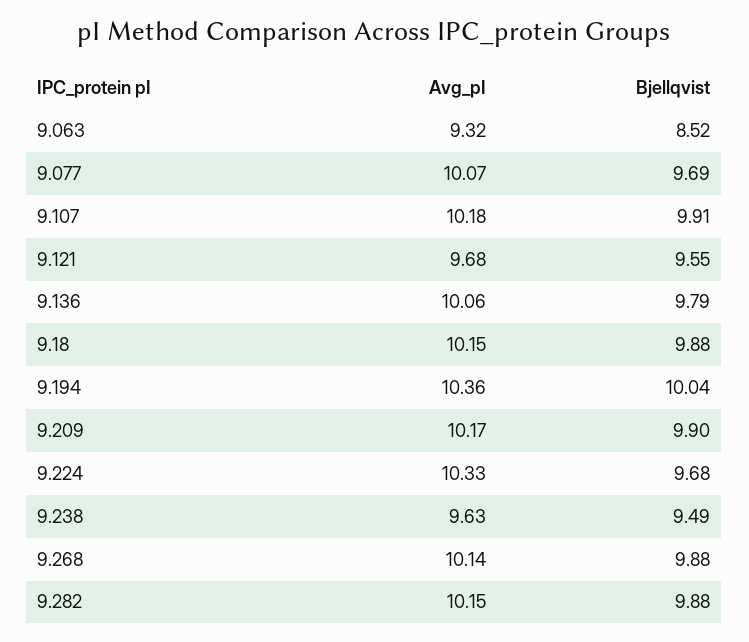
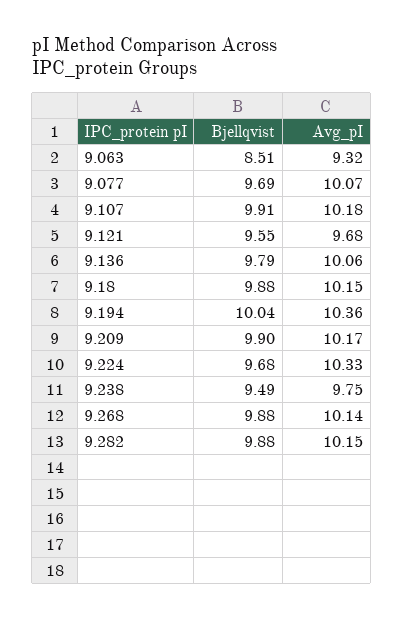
Bjellqvist, 9.063: 8.52 -> 8.51
Avg_pI, 9.238: 9.63 -> 9.75

